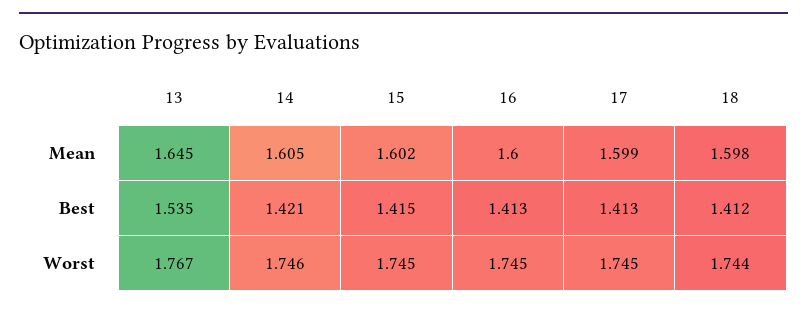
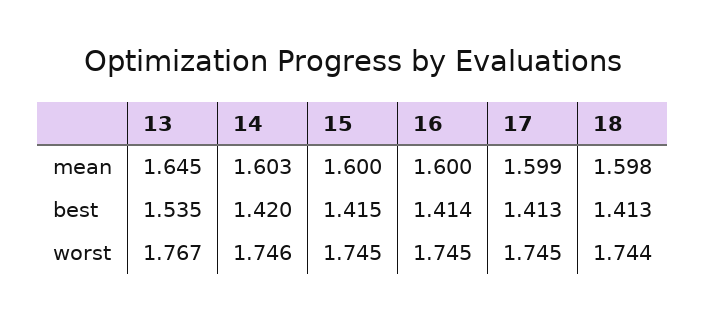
14, Mean: 1.605 -> 1.603
15, Mean: 1.602 -> 1.6
14, Best: 1.421 -> 1.42
16, Best: 1.413 -> 1.414
18, Best: 1.412 -> 1.413

